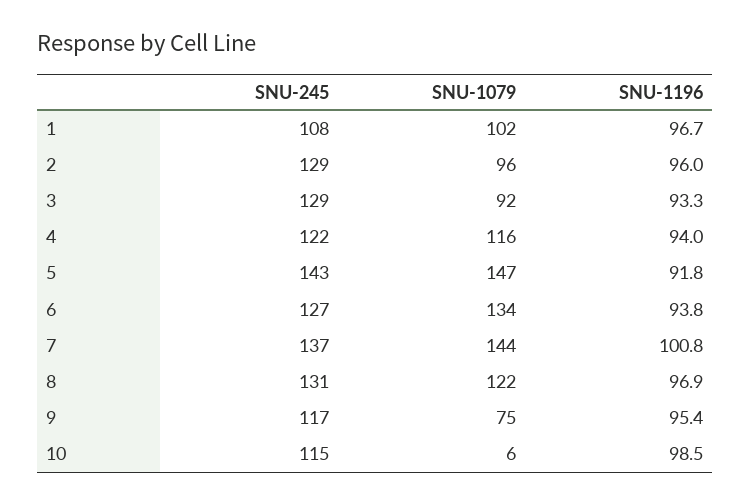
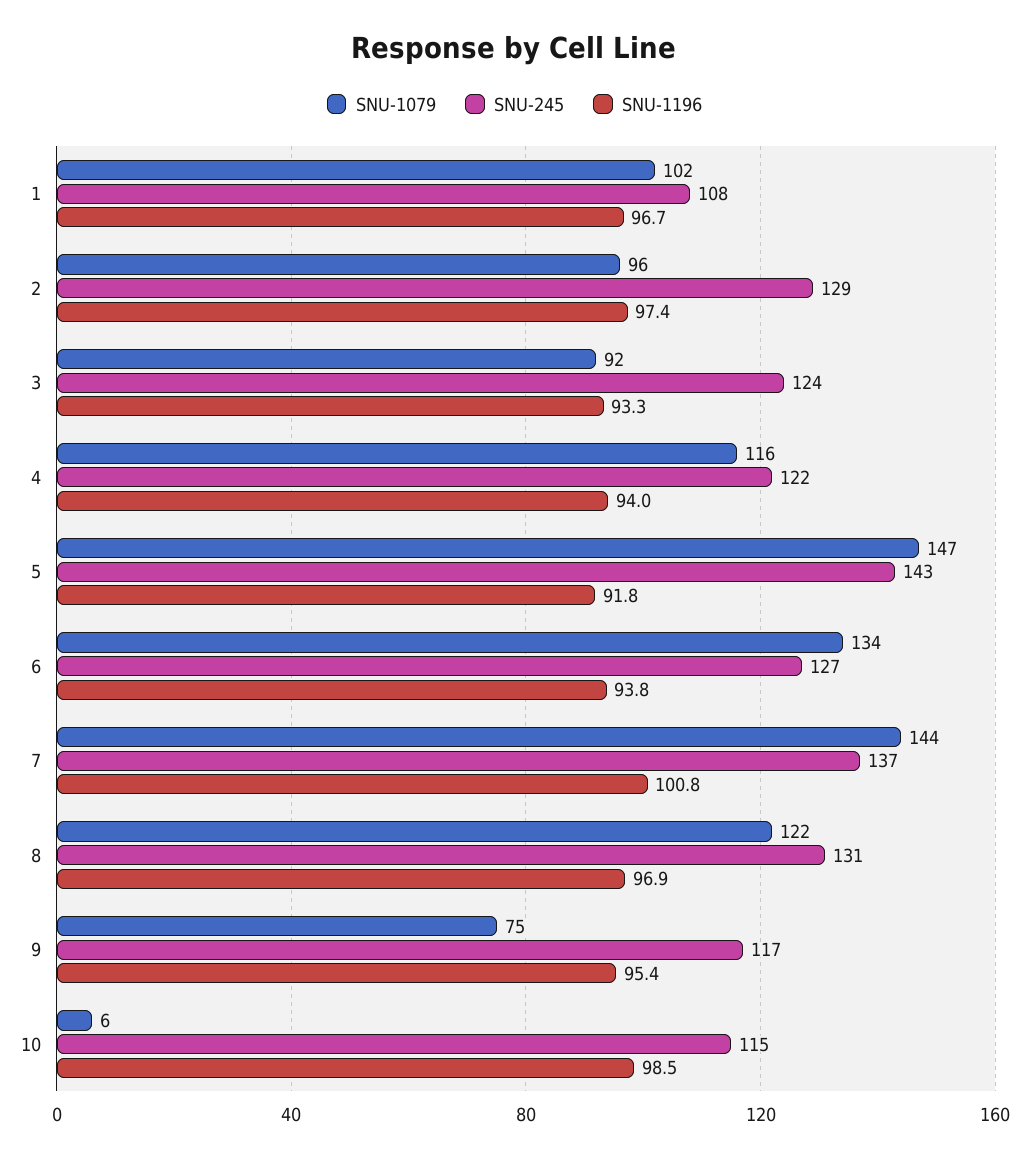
SNU-1196, 2: 96 -> 97.4
SNU-245, 3: 129 -> 124

